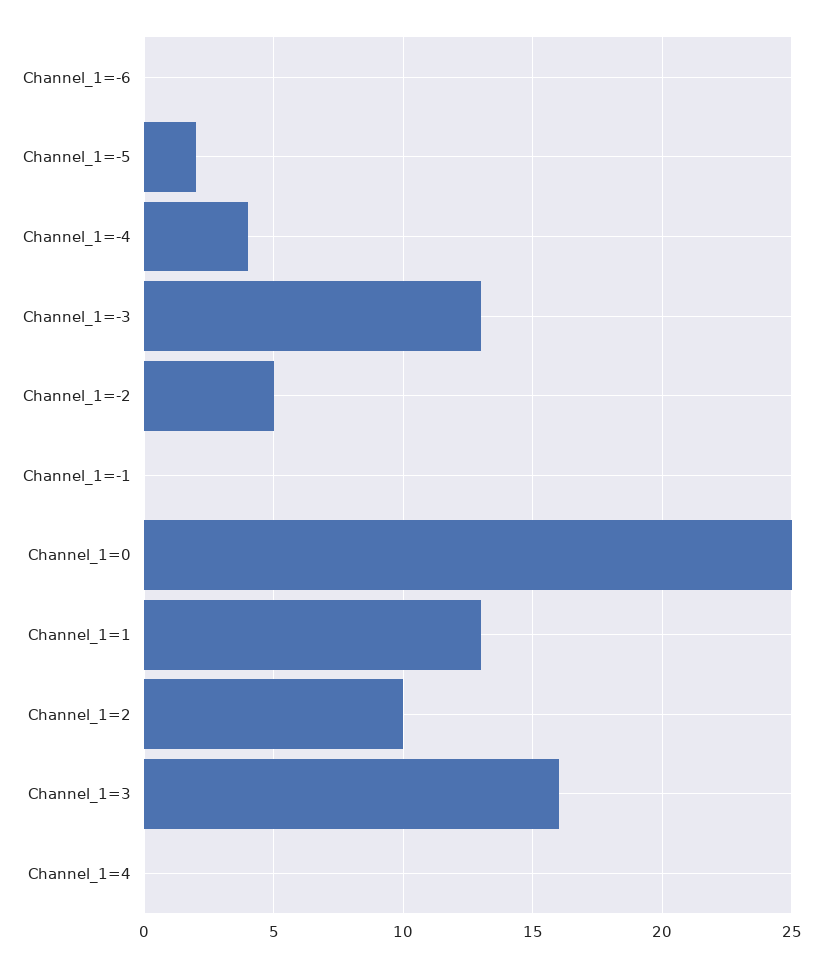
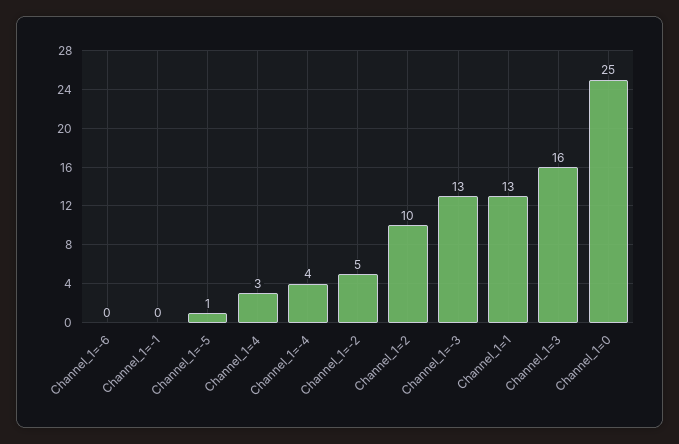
Channel_1=-5: 2 -> 1
Channel_1=4: 0 -> 3

